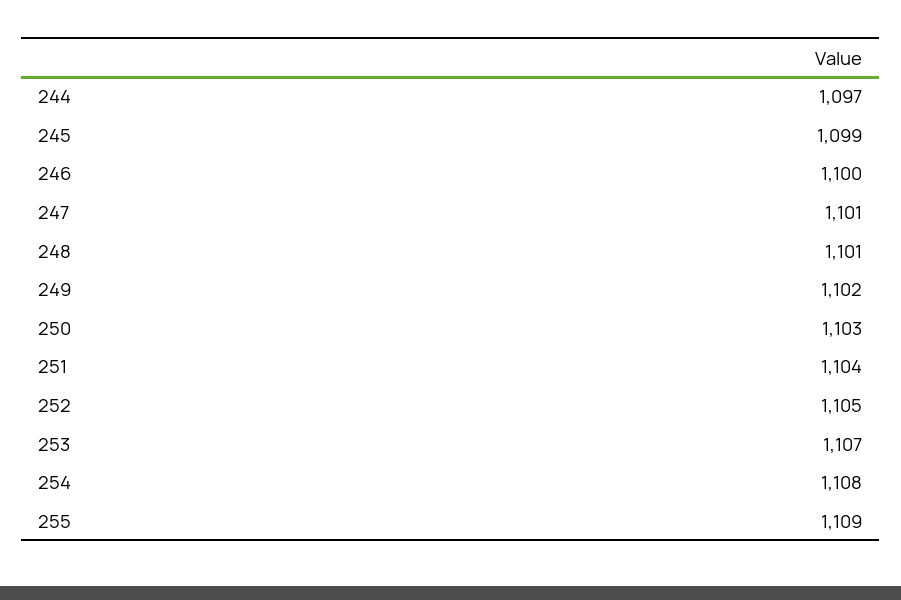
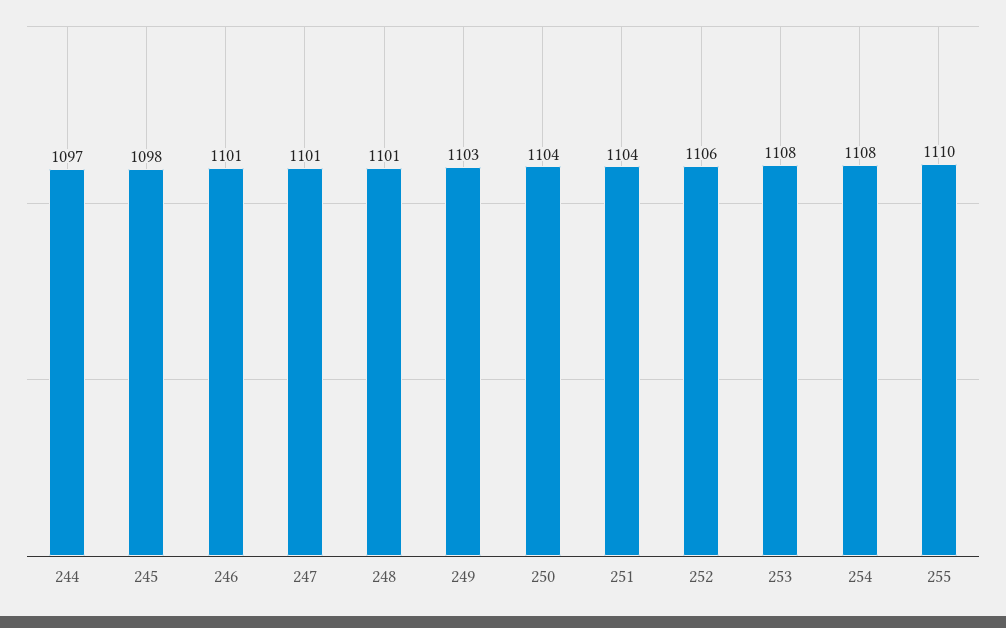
245: 1099 -> 1098
246: 1100 -> 1101
249: 1102 -> 1103
250: 1103 -> 1104
252: 1105 -> 1106
253: 1107 -> 1108
255: 1109 -> 1110

